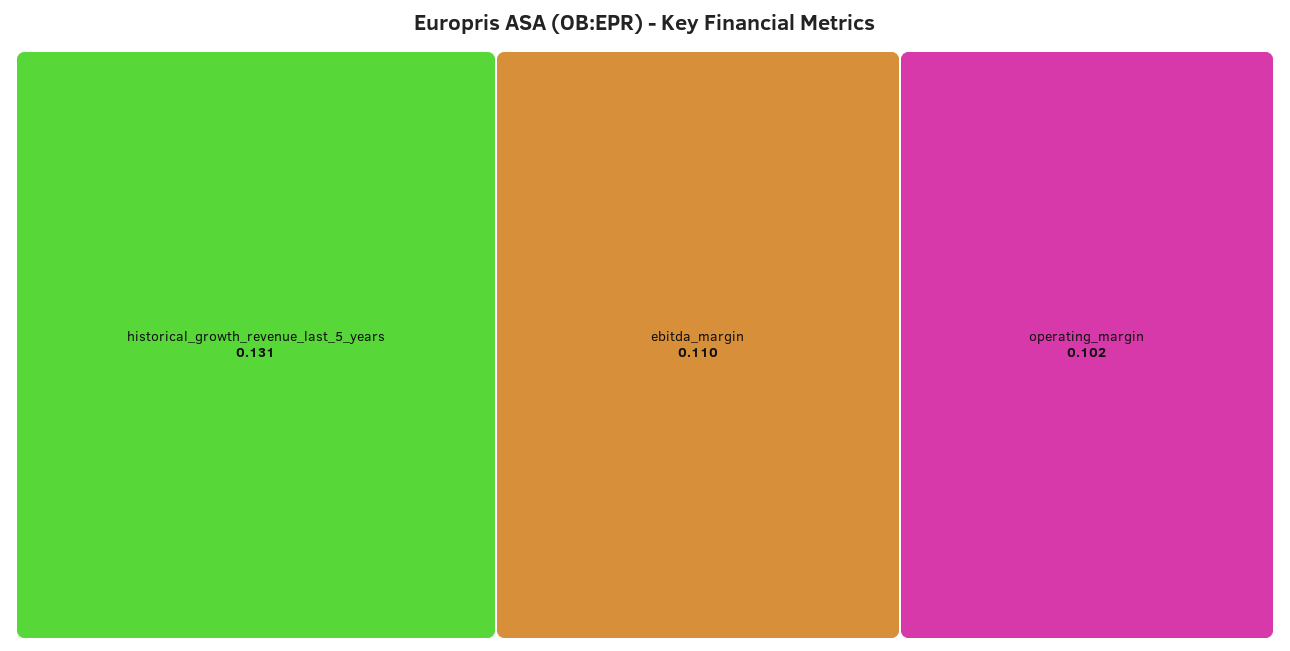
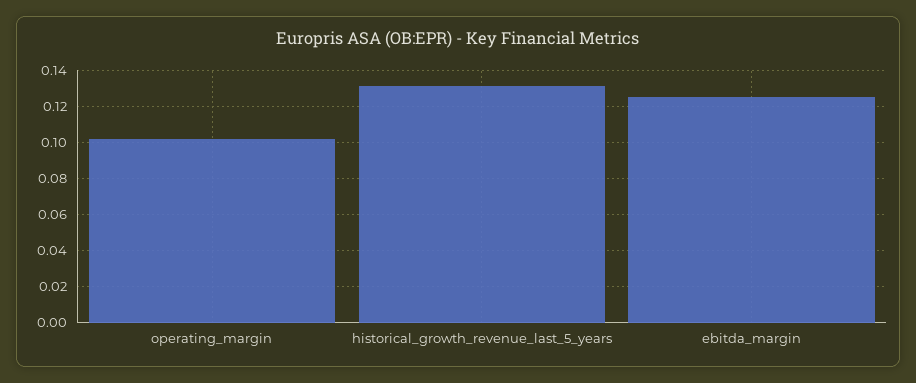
ebitda_margin: 0.11 -> 0.125

